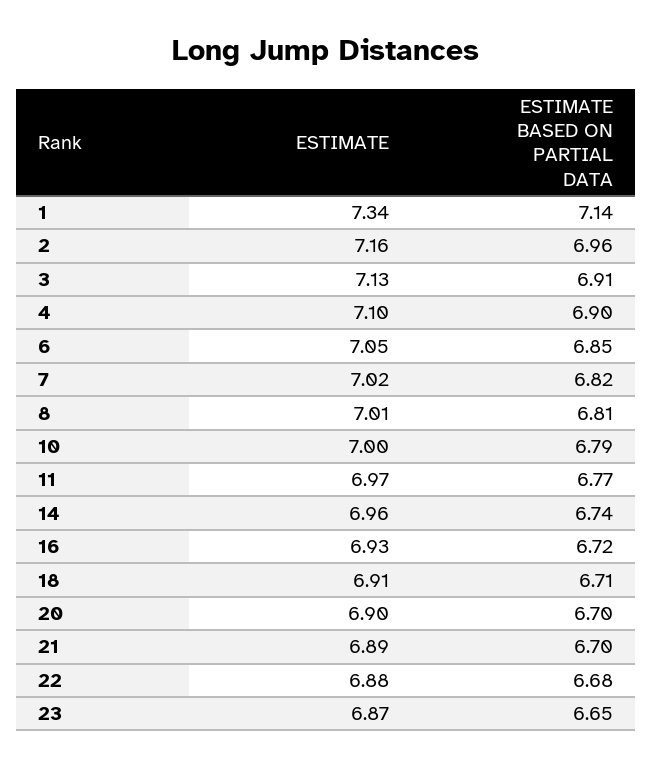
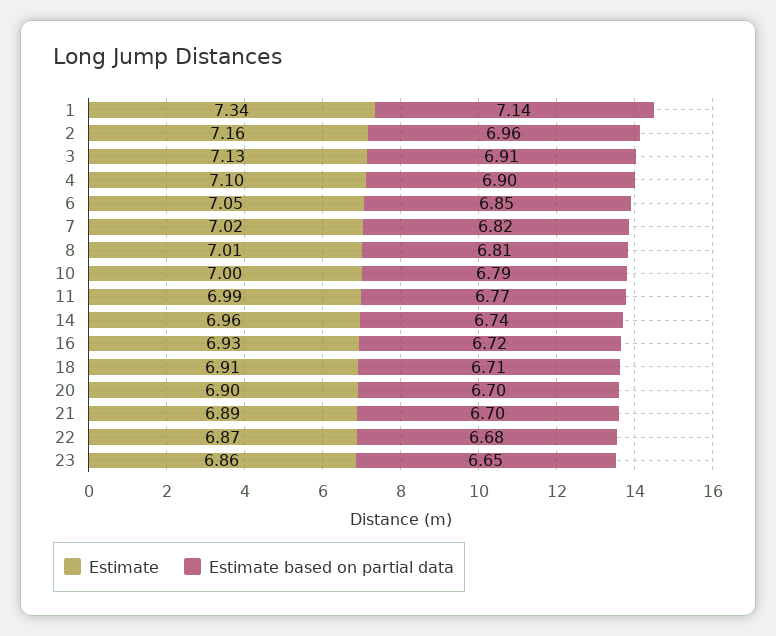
ESTIMATE, 11: 6.97 -> 6.99
ESTIMATE, 22: 6.88 -> 6.87
ESTIMATE, 23: 6.87 -> 6.86

